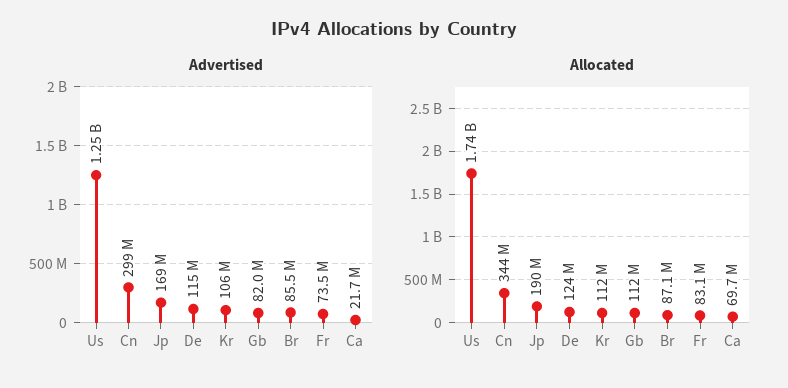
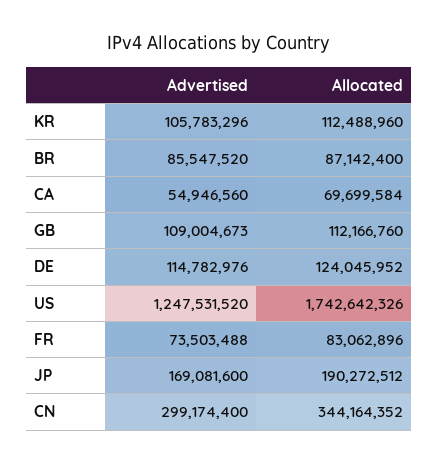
Advertised, Gb: 82000000 -> 109004673
Advertised, Ca: 21700000 -> 54946560

